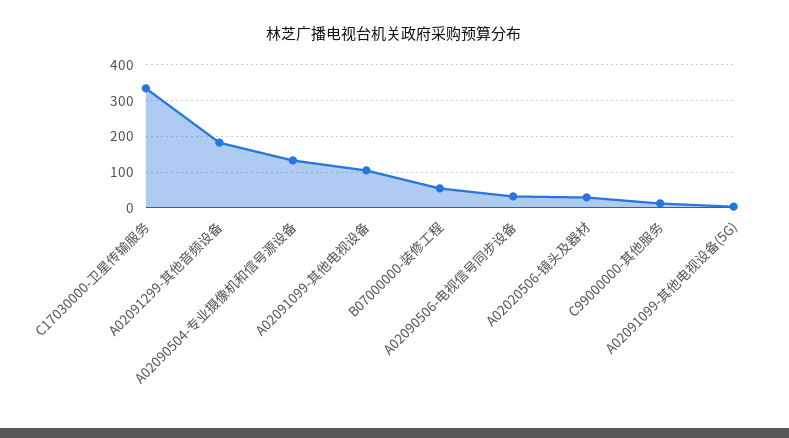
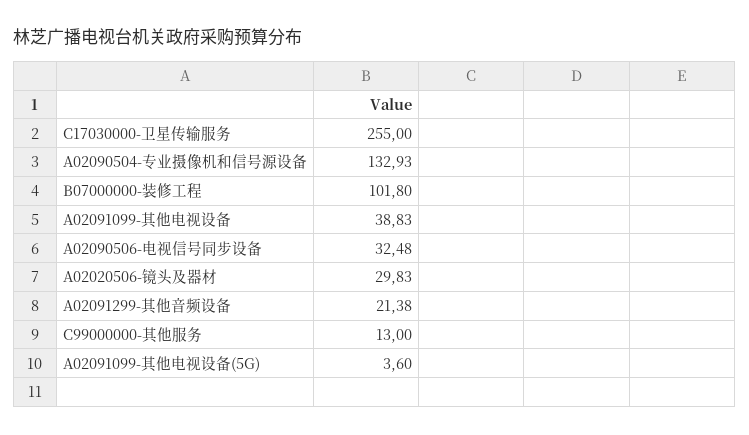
C17030000-卫星传输服务: 340 -> 255
A02091299-其他音频设备: 180 -> 21.38
A02091099-其他电视设备: 100 -> 38.83
B07000000-装修工程: 60 -> 101.8

